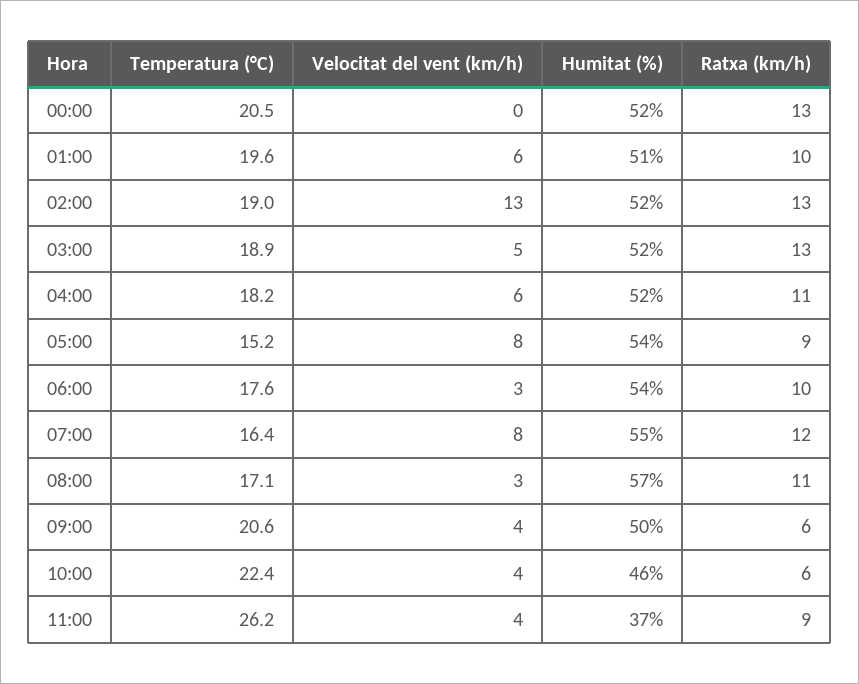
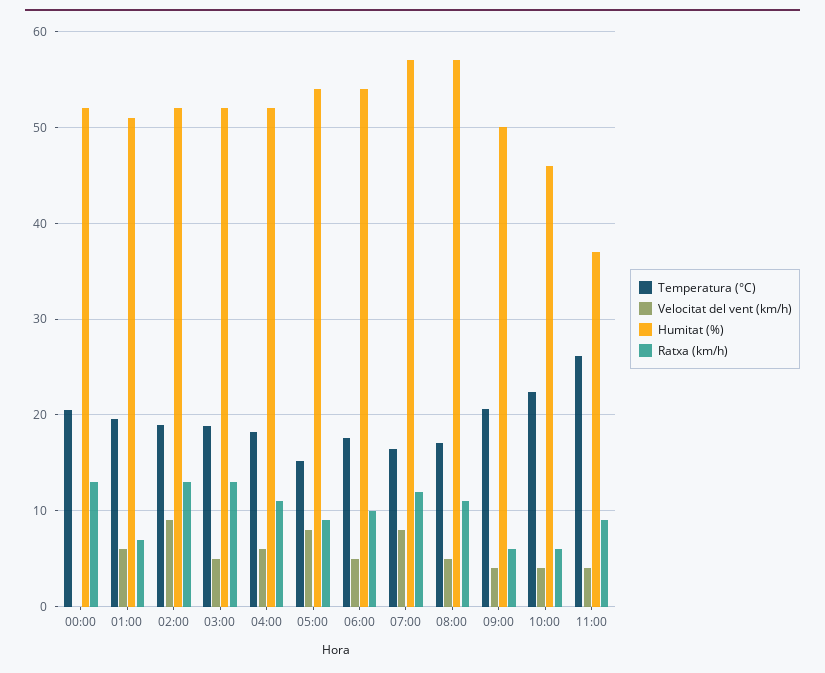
Ratxa (km/h), 01:00: 10 -> 7
Velocitat del vent (km/h), 02:00: 13 -> 9
Velocitat del vent (km/h), 06:00: 3 -> 5
Humitat (%), 07:00: 55 -> 57
Velocitat del vent (km/h), 08:00: 3 -> 5

